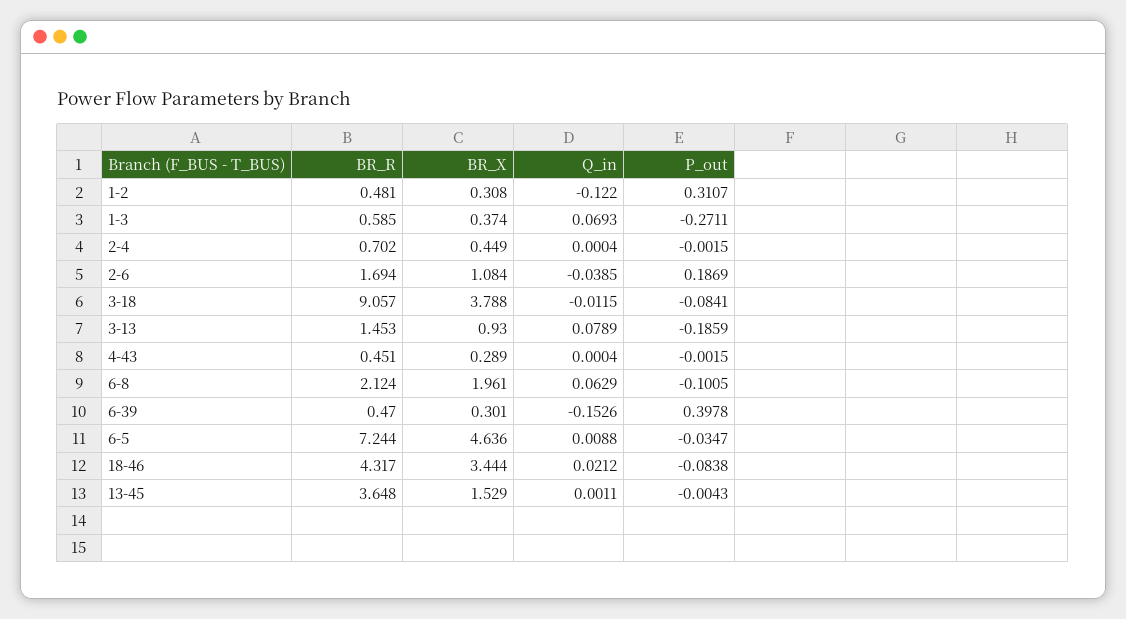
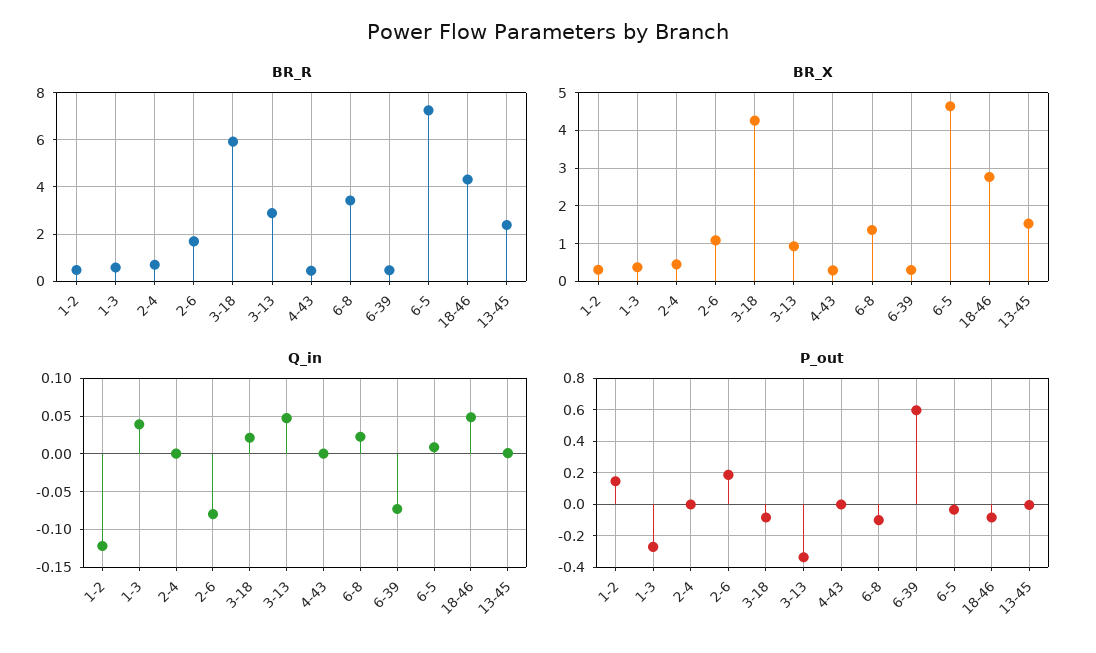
P_out, 1-2: 0.3107 -> 0.15
Q_in, 1-3: 0.0693 -> 0.04
Q_in, 2-6: -0.0385 -> -0.08
BR_R, 3-18: 9.057 -> 6
BR_X, 3-18: 3.788 -> 4.2
Q_in, 3-18: -0.0115 -> 0.02
BR_R, 3-13: 1.453 -> 3
Q_in, 3-13: 0.0789 -> 0.05
P_out, 3-13: -0.1859 -> -0.35
BR_R, 6-8: 2.124 -> 3.5
BR_X, 6-8: 1.961 -> 1.4
Q_in, 6-8: 0.0629 -> 0.02
Q_in, 6-39: -0.1526 -> -0.07
P_out, 6-39: 0.3978 -> 0.6
BR_X, 18-46: 3.444 -> 2.8
Q_in, 18-46: 0.0212 -> 0.05
BR_R, 13-45: 3.648 -> 2.5

